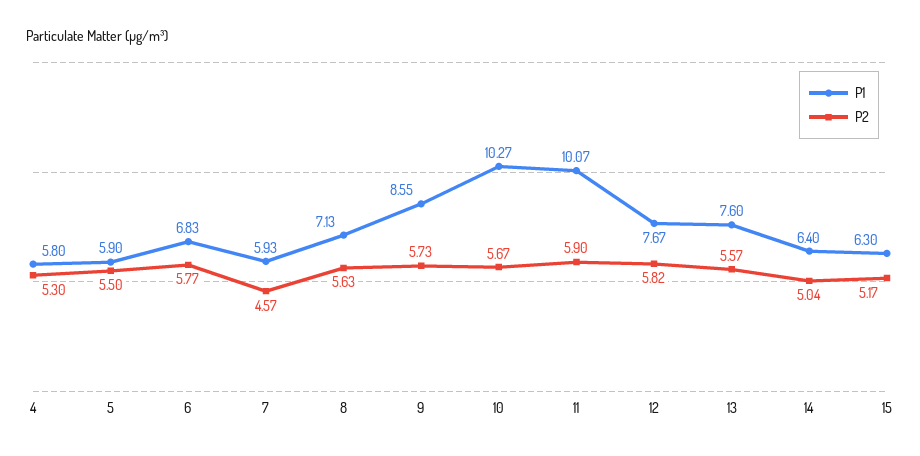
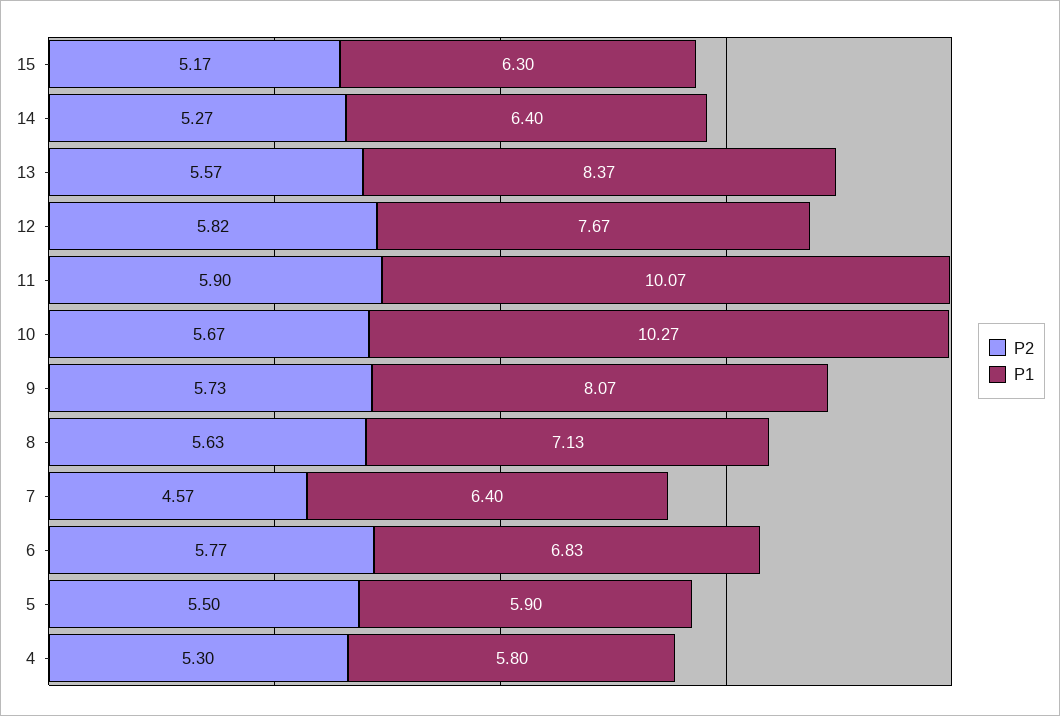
P1, 7: 5.93 -> 6.4
P1, 9: 8.55 -> 8.07
P1, 13: 7.6 -> 8.37
P2, 14: 5.04 -> 5.27

